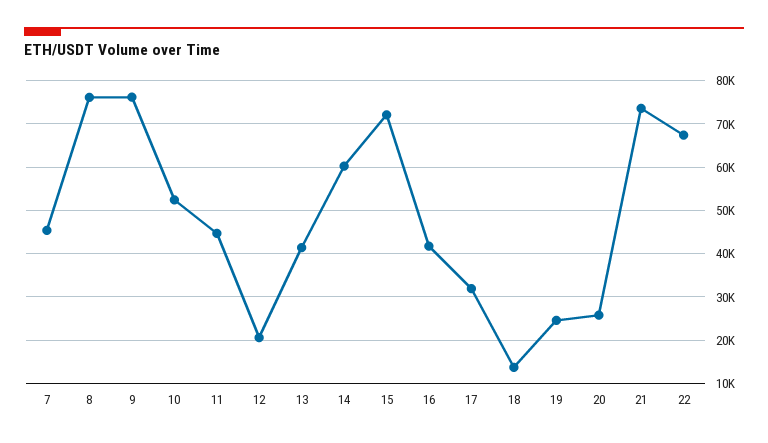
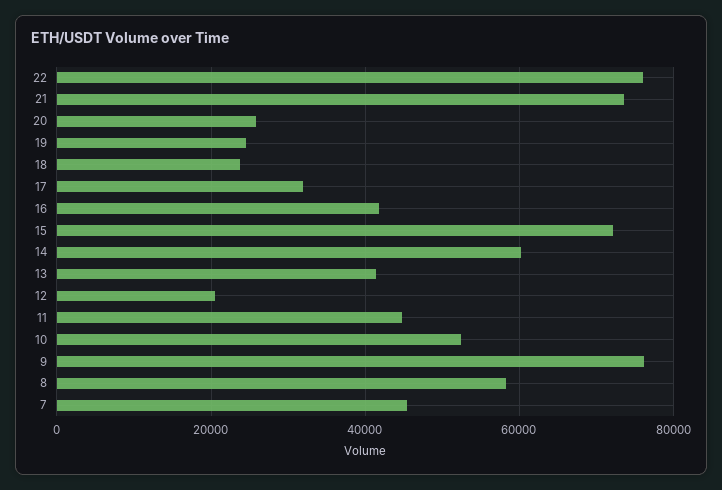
8: 76000 -> 58000
18: 14000 -> 24000
22: 68000 -> 76000

